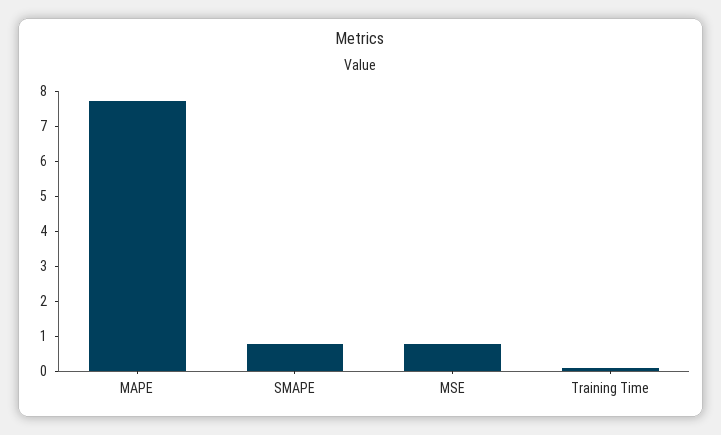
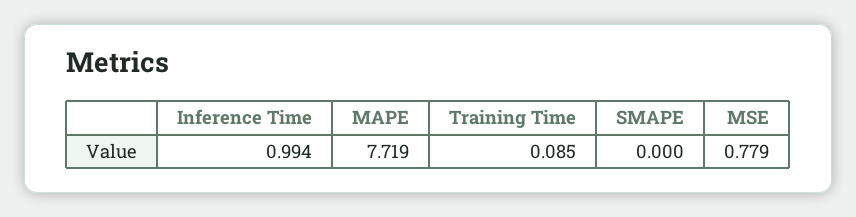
SMAPE: 0.75 -> 0
Inference Time: none -> 0.994

